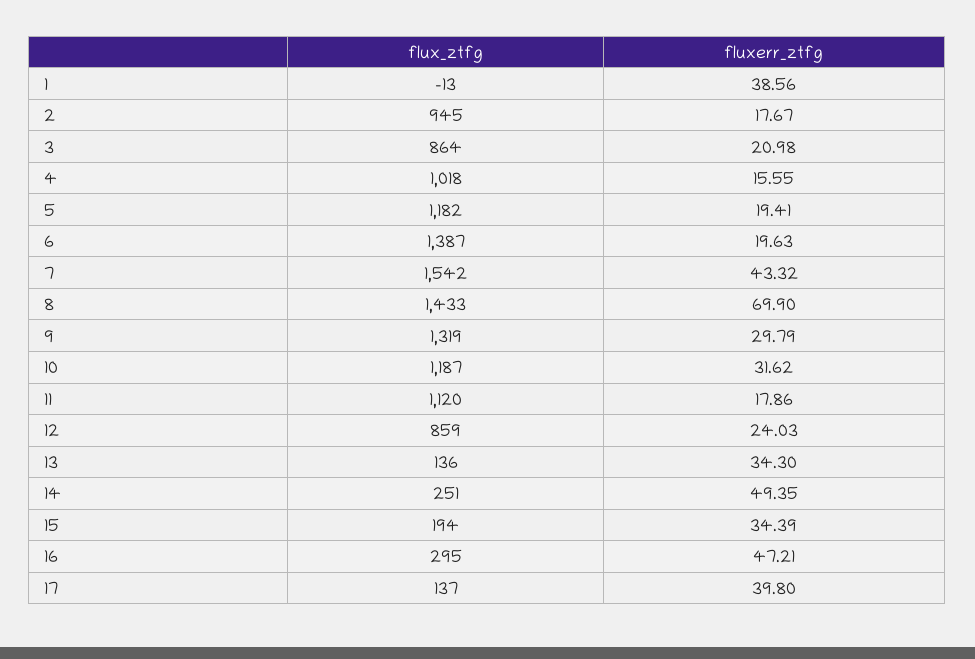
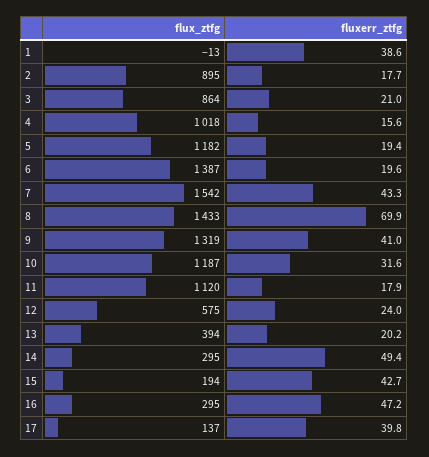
flux_ztfg, 2: 945 -> 895
fluxerr_ztfg, 9: 29.79 -> 41
flux_ztfg, 12: 859 -> 575
flux_ztfg, 13: 136 -> 394
fluxerr_ztfg, 13: 34.3 -> 20.2
flux_ztfg, 14: 251 -> 295
fluxerr_ztfg, 15: 34.39 -> 42.7

